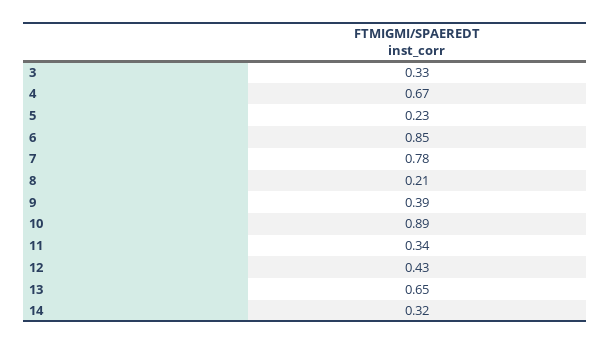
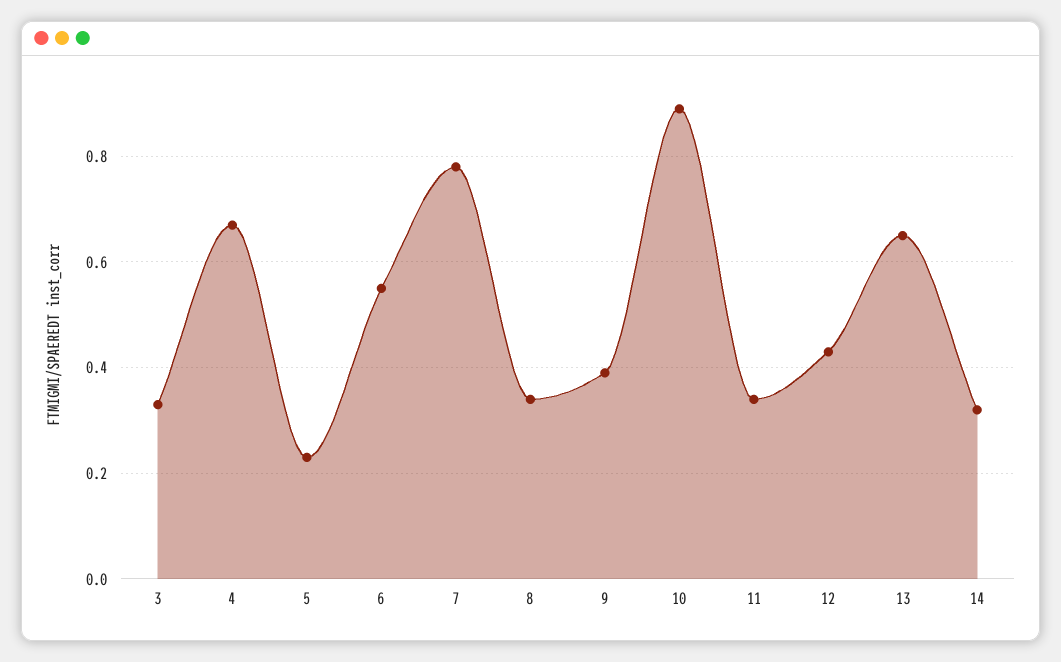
6: 0.85 -> 0.55
8: 0.21 -> 0.35

